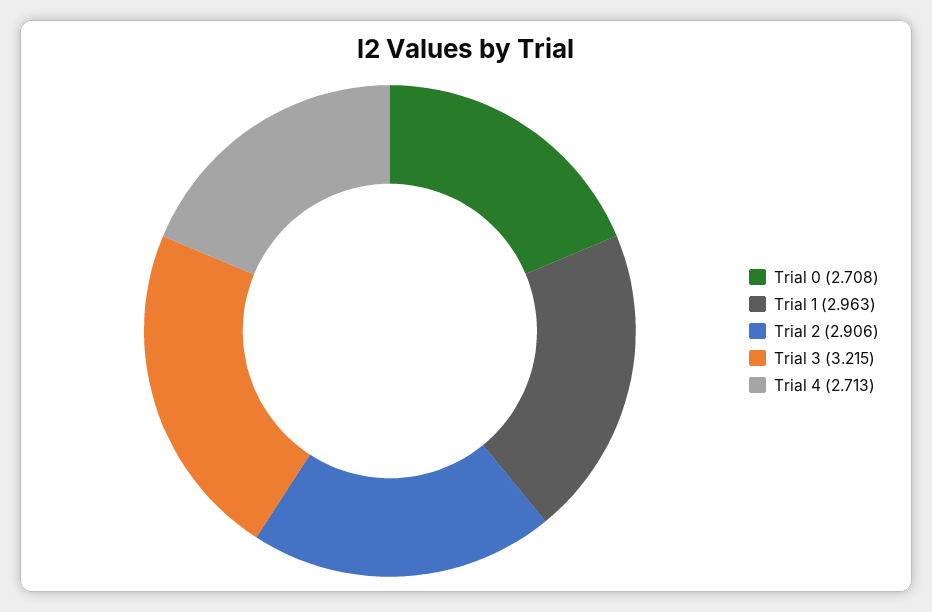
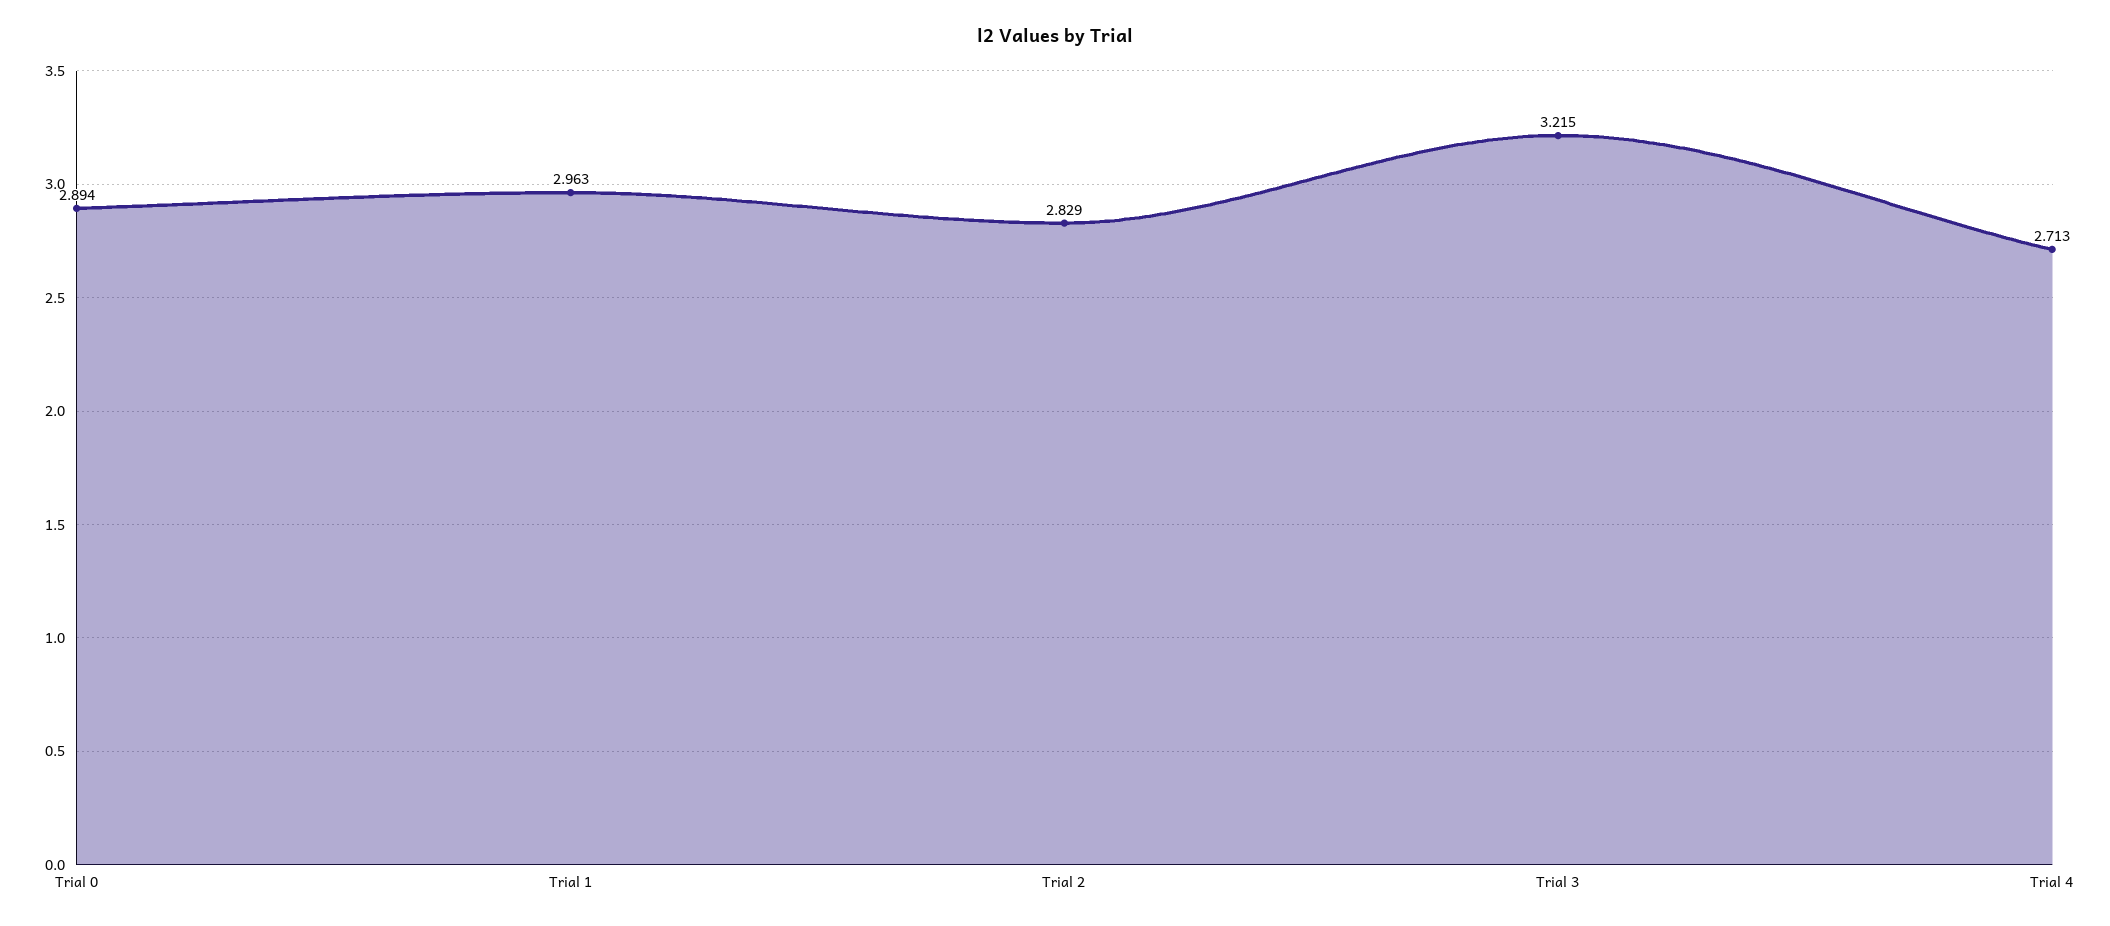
Trial 0: 2.708 -> 2.894
Trial 2: 2.906 -> 2.829

